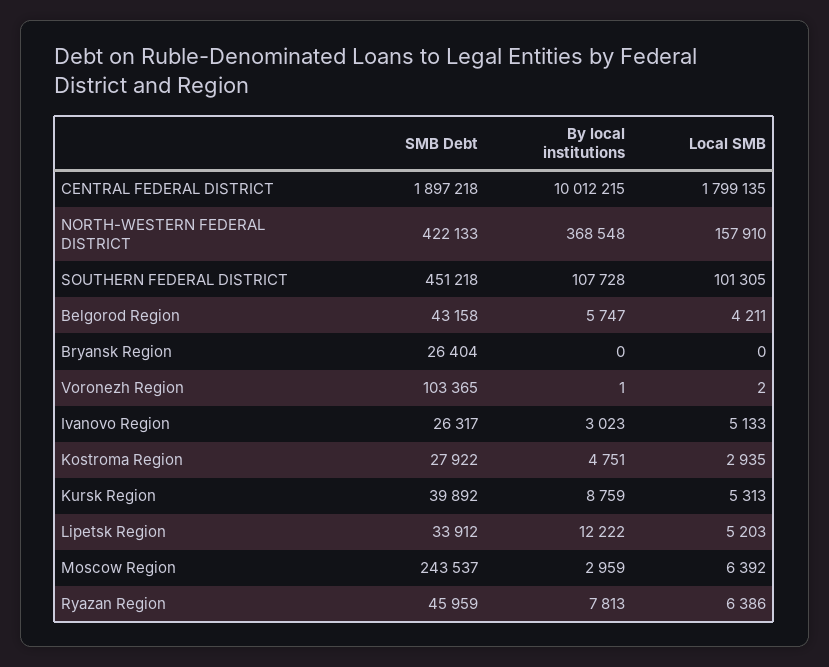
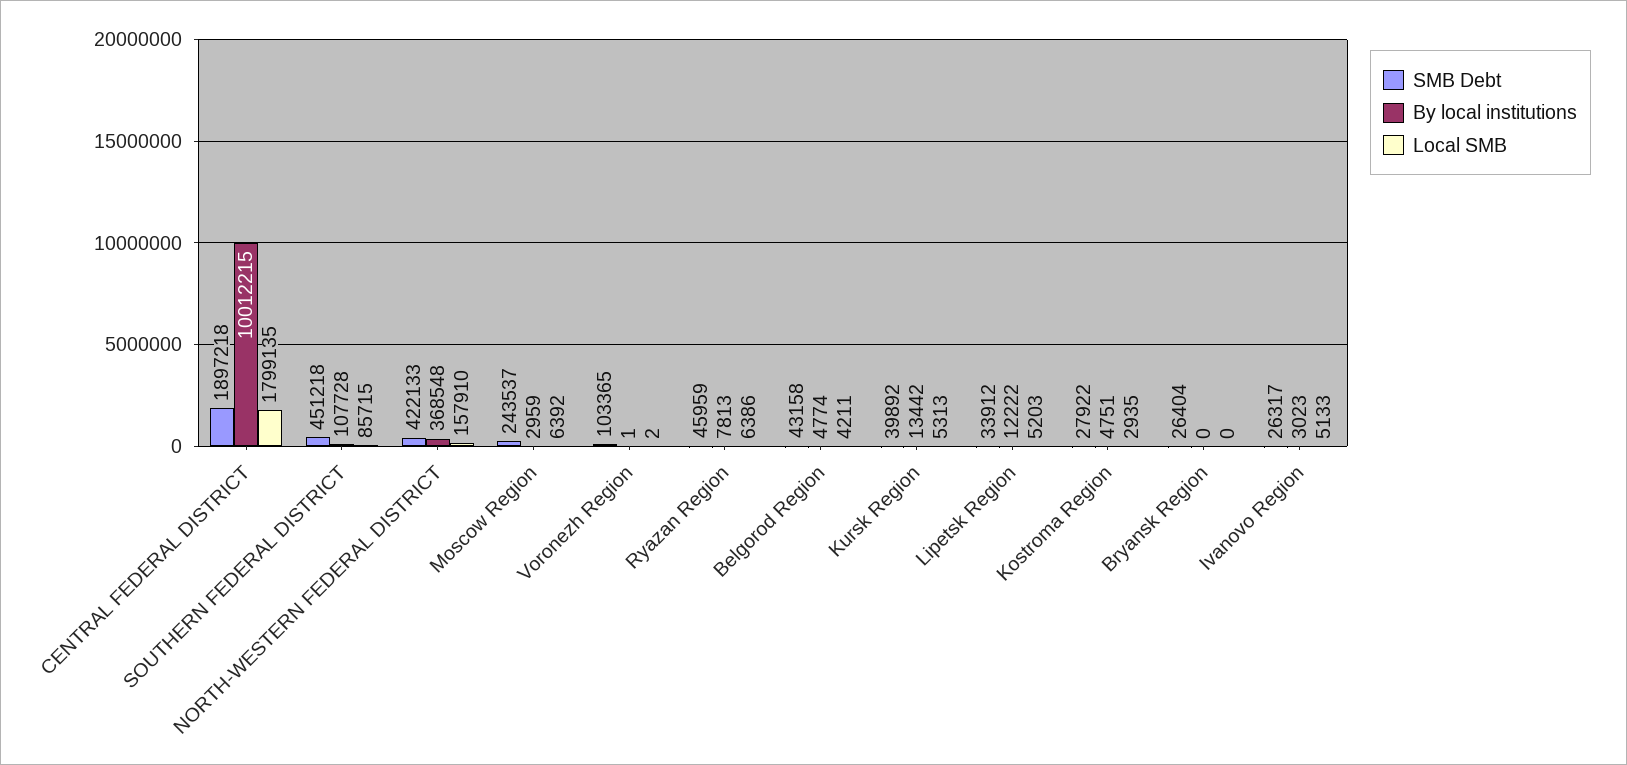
Local SMB, SOUTHERN FEDERAL DISTRICT: 101305 -> 85715
By local institutions, Belgorod Region: 5747 -> 4774
By local institutions, Kursk Region: 8759 -> 13442

